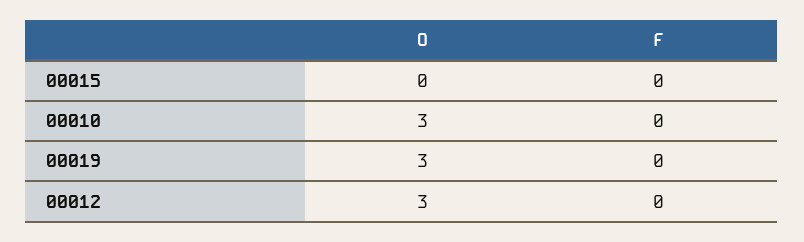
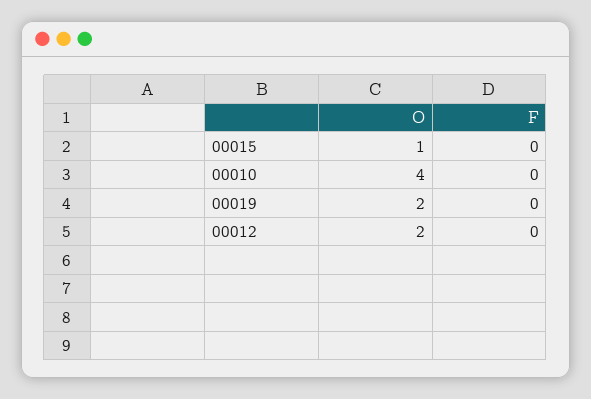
O, 00015: 0 -> 1
O, 00010: 3 -> 4
O, 00019: 3 -> 2
O, 00012: 3 -> 2

